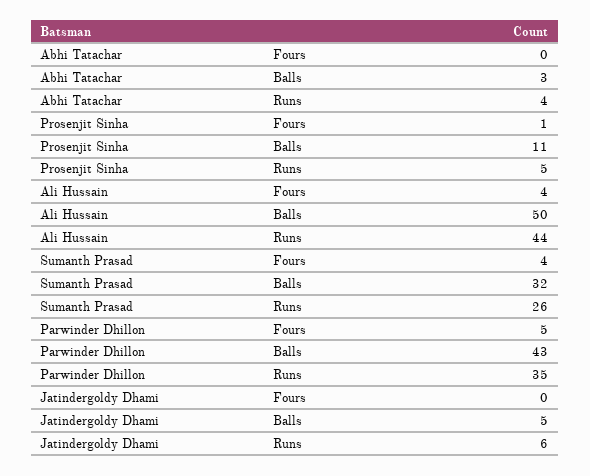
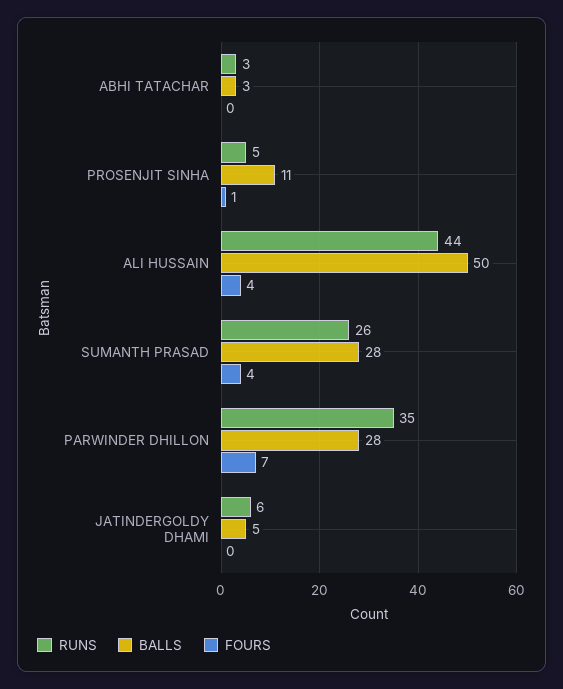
Runs, Abhi Tatachar: 4 -> 3
Balls, Sumanth Prasad: 32 -> 28
Fours, Parwinder Dhillon: 5 -> 7
Balls, Parwinder Dhillon: 43 -> 28

